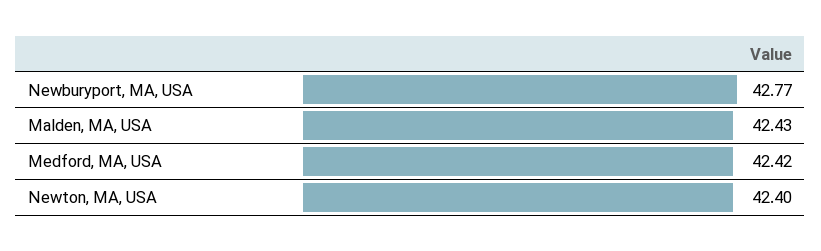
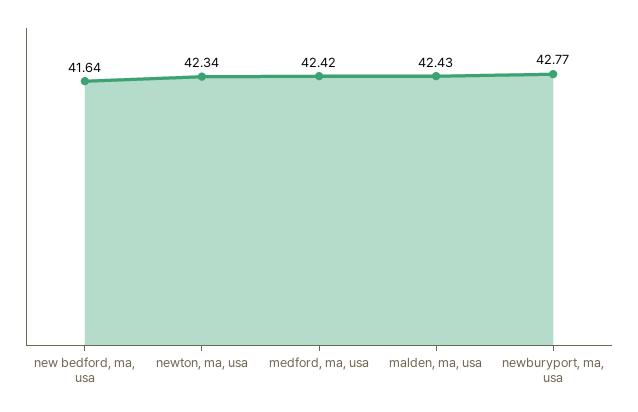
Newton, MA, USA: 42.4 -> 42.34
new bedford, ma, usa: none -> 41.64

